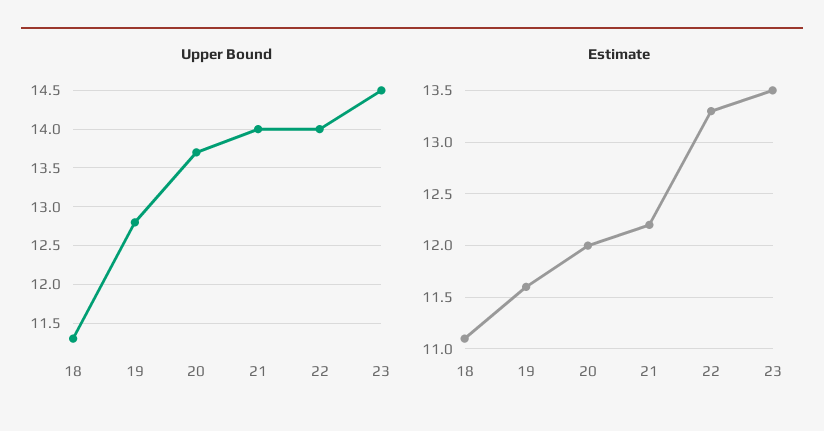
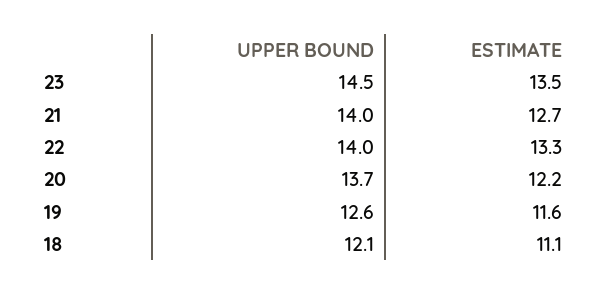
Upper Bound, 18: 11.3 -> 12.1
Upper Bound, 19: 12.8 -> 12.6
Estimate, 20: 12 -> 12.2
Estimate, 21: 12.2 -> 12.7

